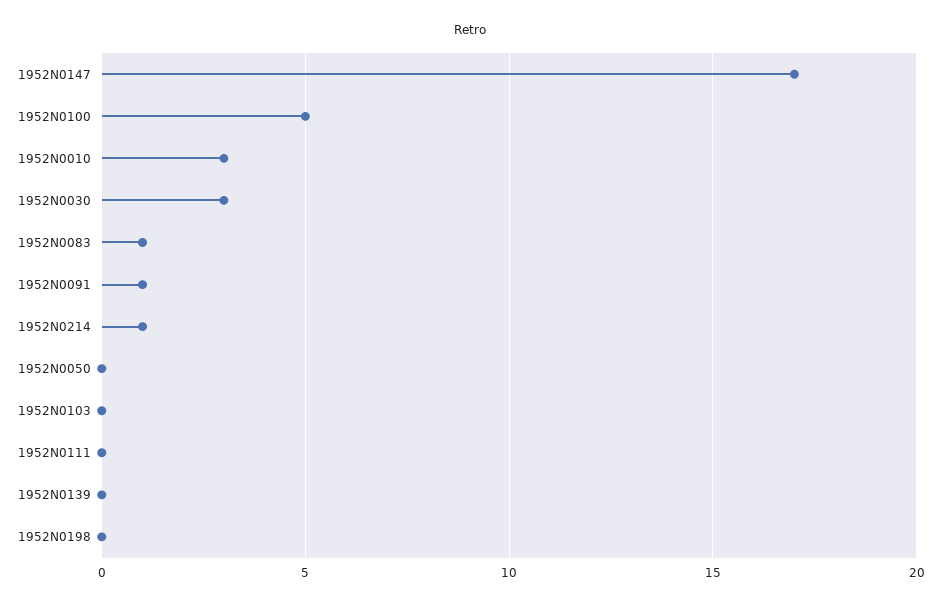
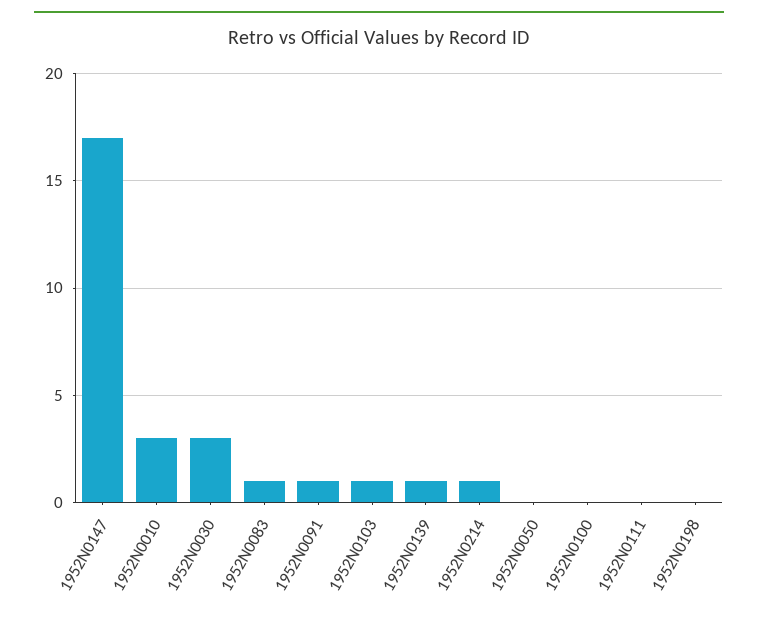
1952N0100: 5 -> 0
1952N0103: 0 -> 1
1952N0139: 0 -> 1

